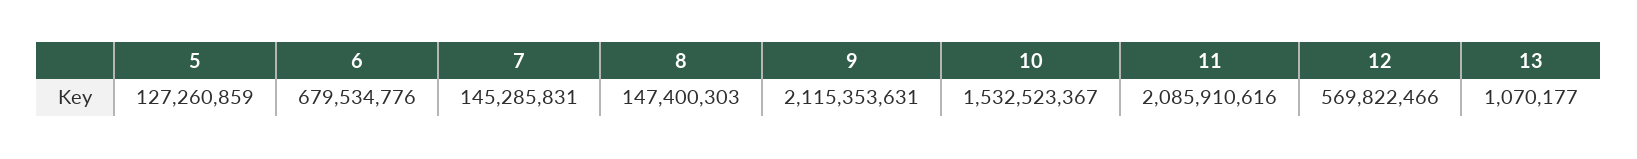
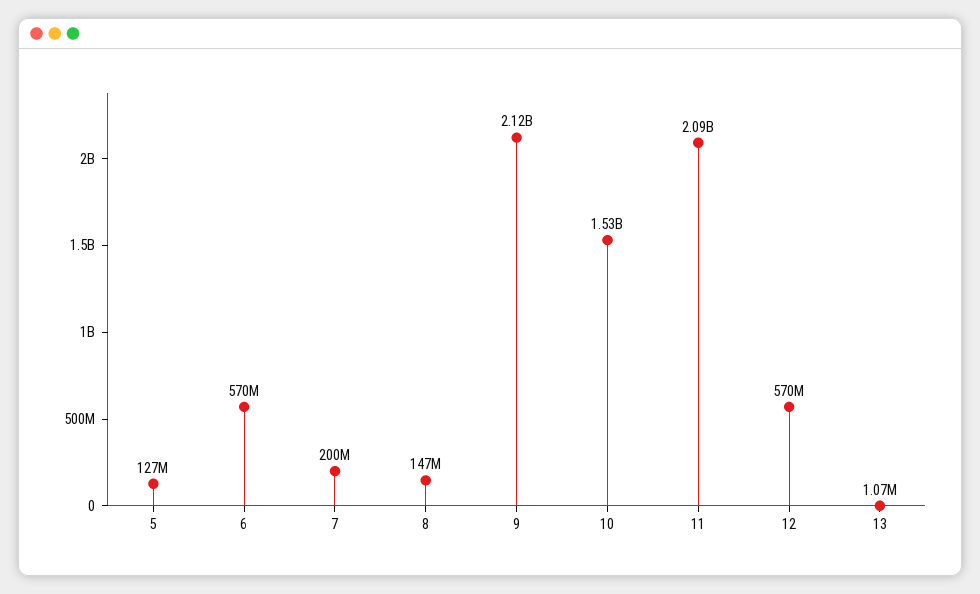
6: 679534776 -> 570000000
7: 145285831 -> 200000000

